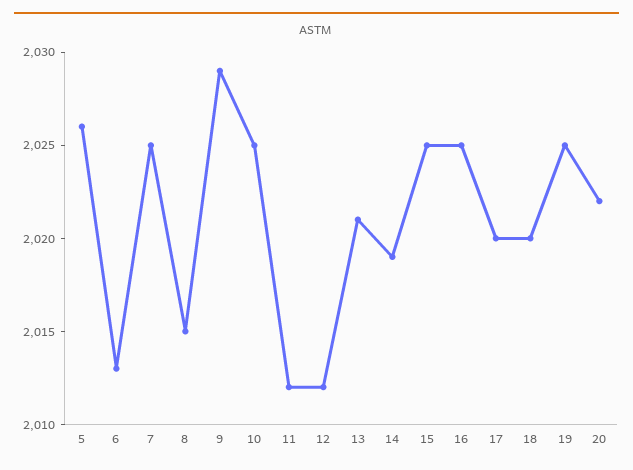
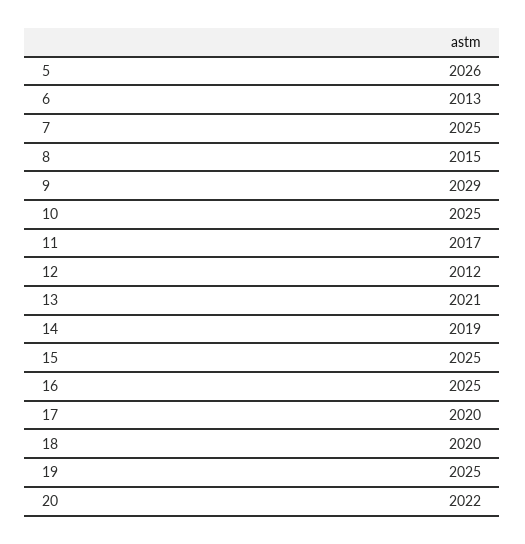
11: 2012 -> 2017

